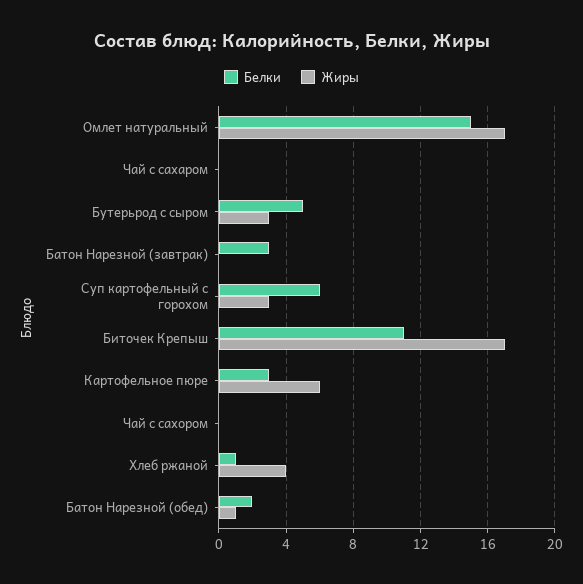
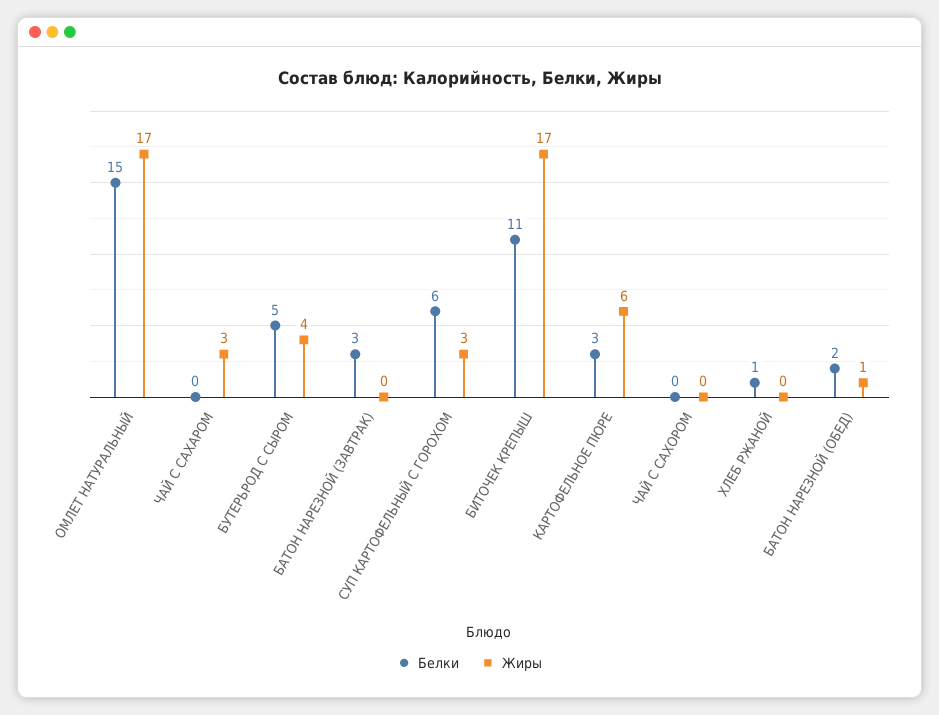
Жиры, Чай с сахаром: 0 -> 3
Жиры, Бутерьрод с сыром: 3 -> 4
Жиры, Хлеб ржаной: 4 -> 0

